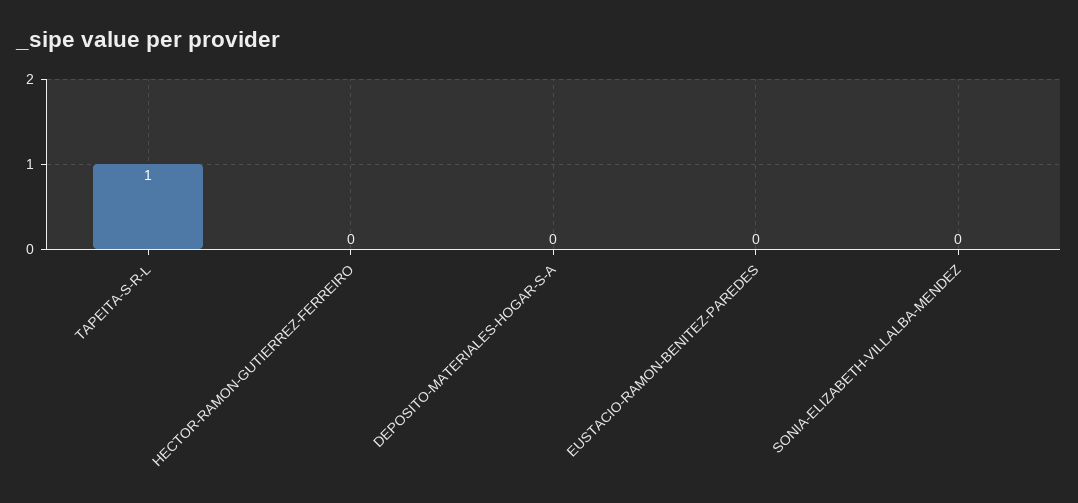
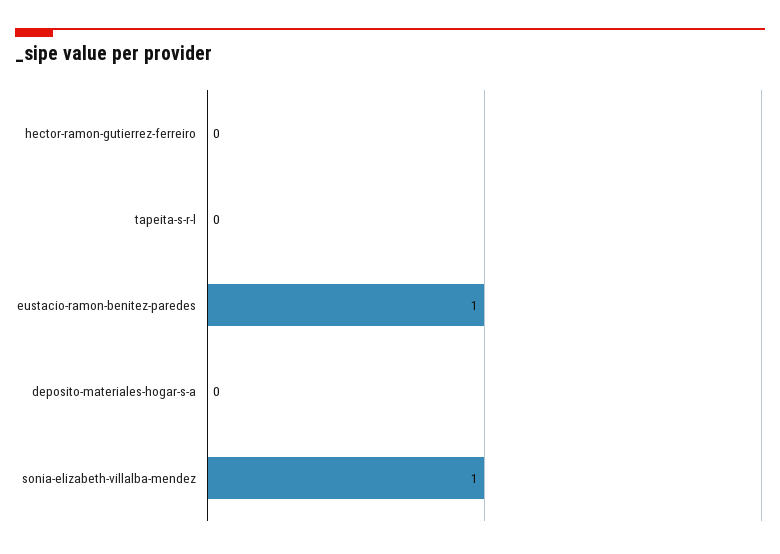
TAPEITA-S-R-L: 1 -> 0
EUSTACIO-RAMON-BENITEZ-PAREDES: 0 -> 1
SONIA-ELIZABETH-VILLALBA-MENDEZ: 0 -> 1

